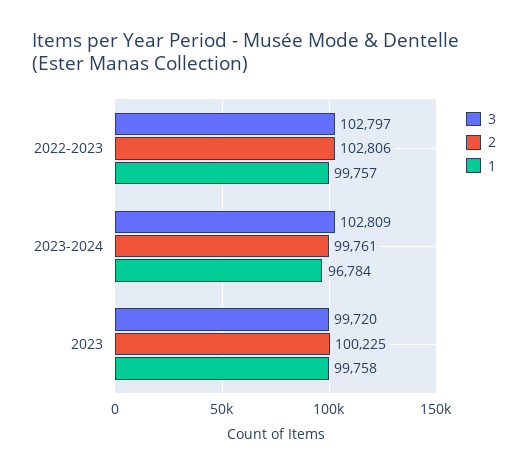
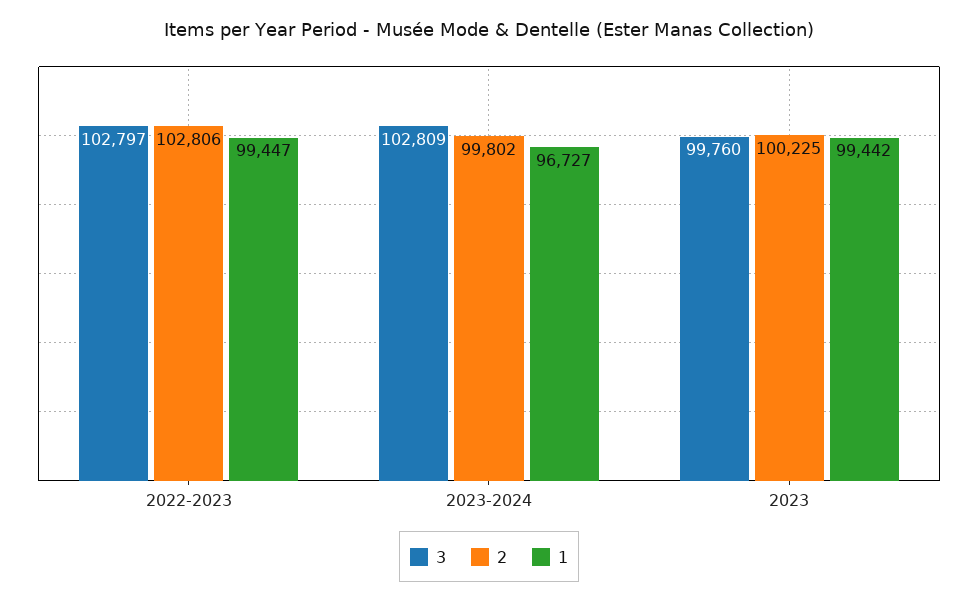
1, 2022-2023: 99757 -> 99447
2, 2023-2024: 99761 -> 99802
1, 2023-2024: 96784 -> 96727
3, 2023: 99720 -> 99760
1, 2023: 99758 -> 99442

